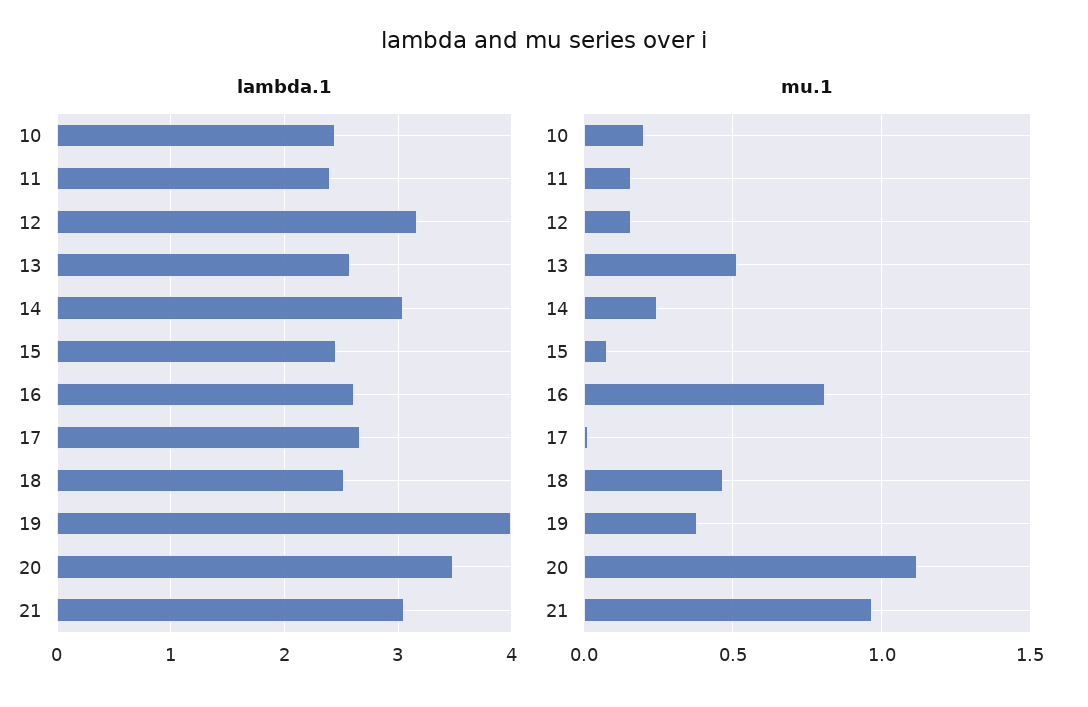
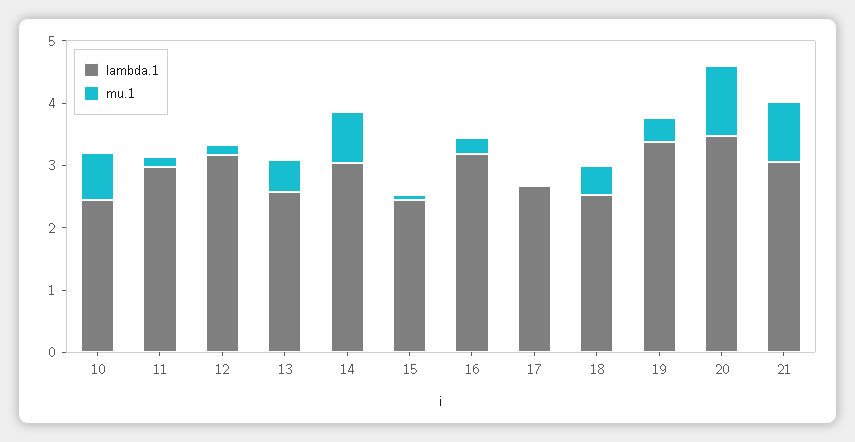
lambda.1, 11: 2.4 -> 3
lambda.1, 16: 2.6 -> 3.2
lambda.1, 19: 4 -> 3.4
mu.1, 10: 0.2 -> 0.8
mu.1, 14: 0.25 -> 0.8
mu.1, 16: 0.8 -> 0.2

